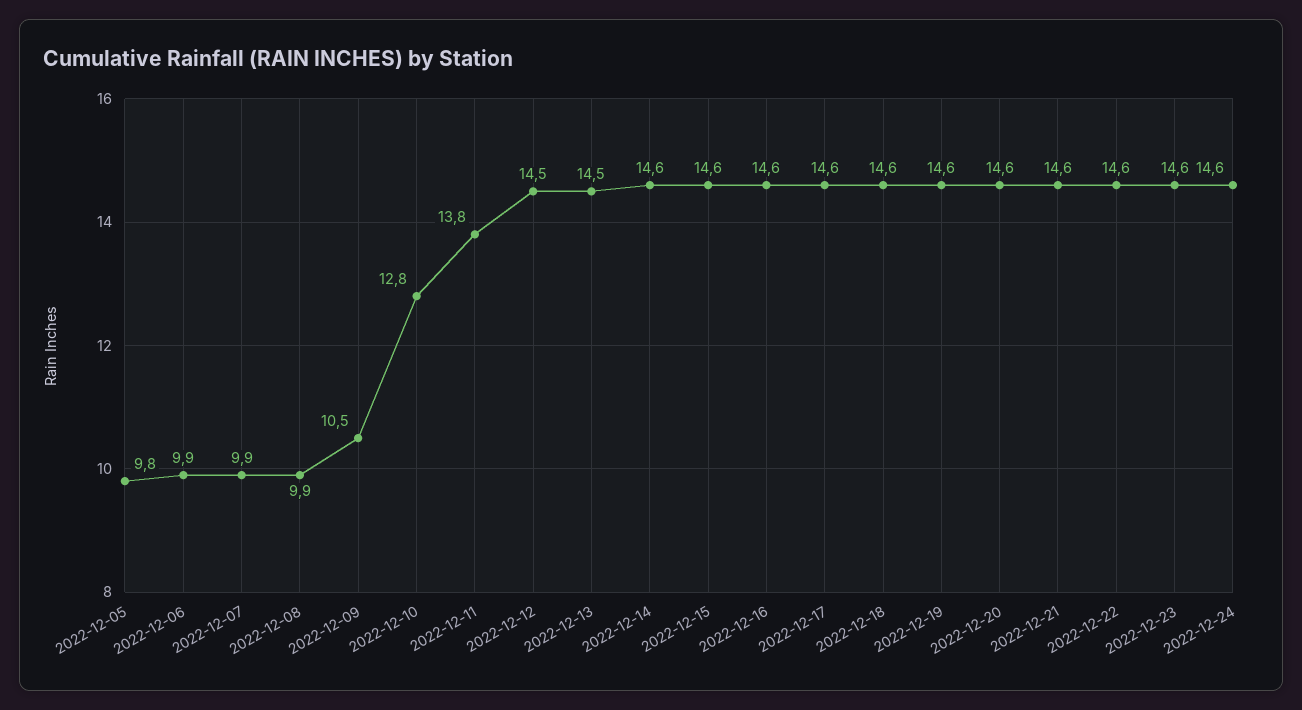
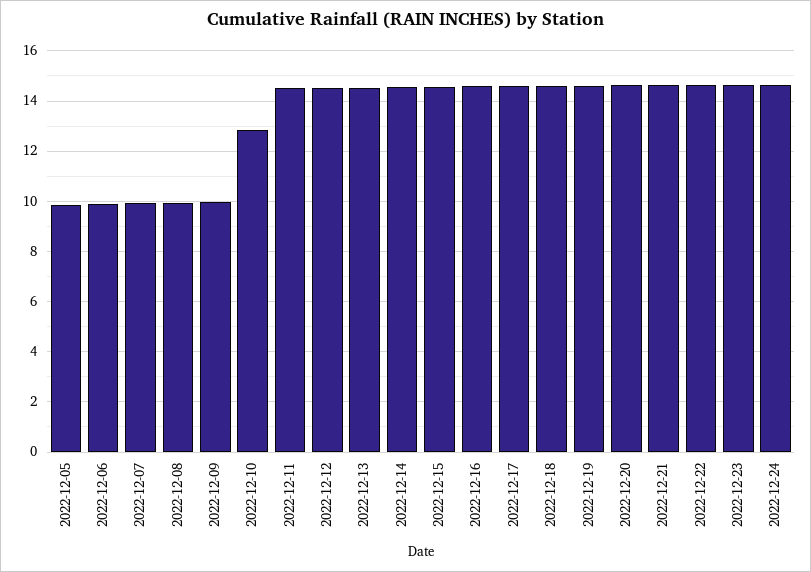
2022-12-09: 10.5 -> 10
2022-12-11: 13.8 -> 14.5

